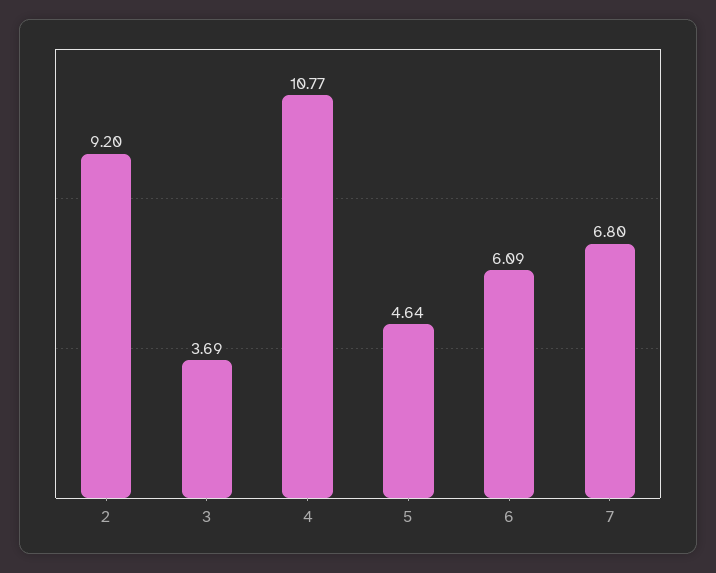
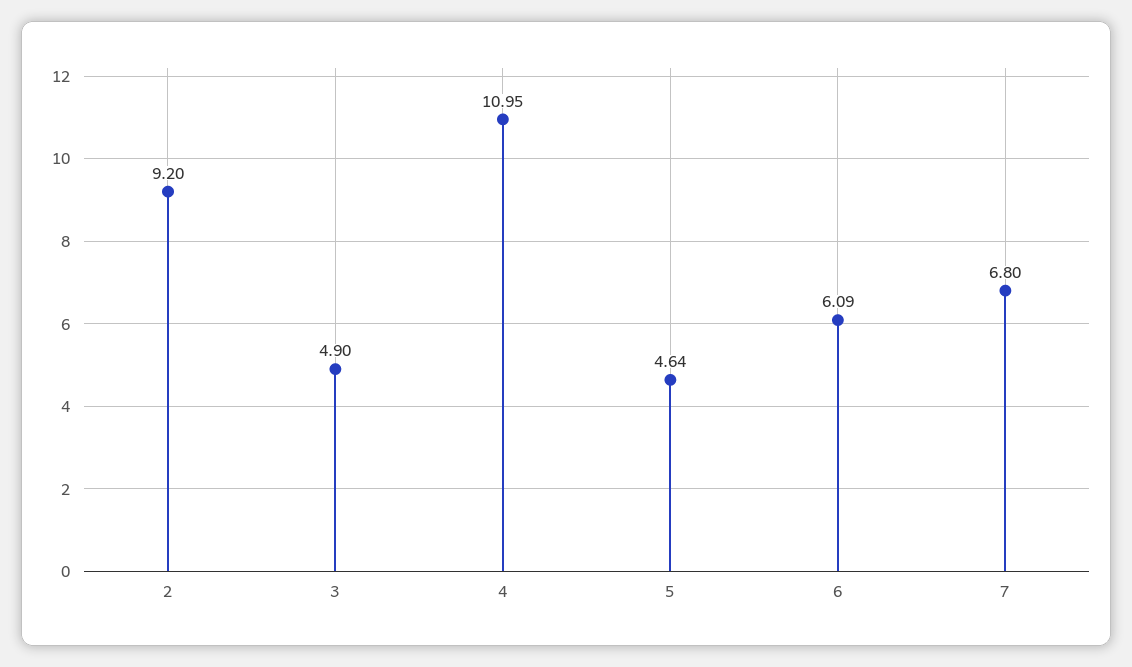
3: 3.69 -> 4.9
4: 10.77 -> 10.95

